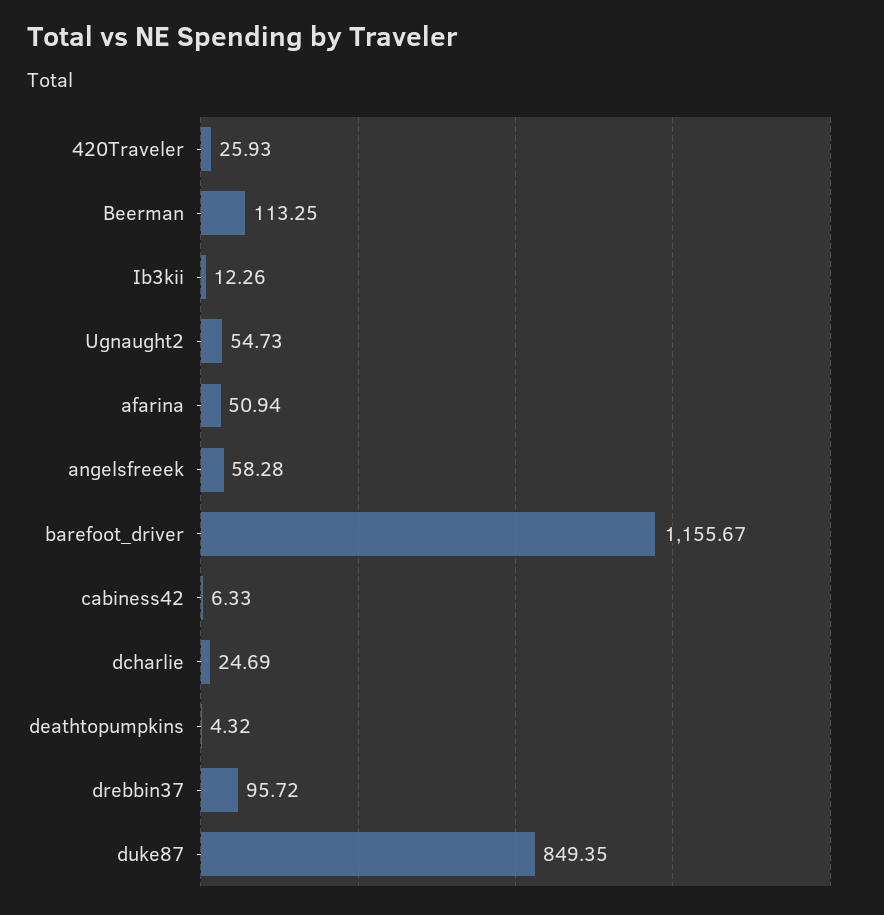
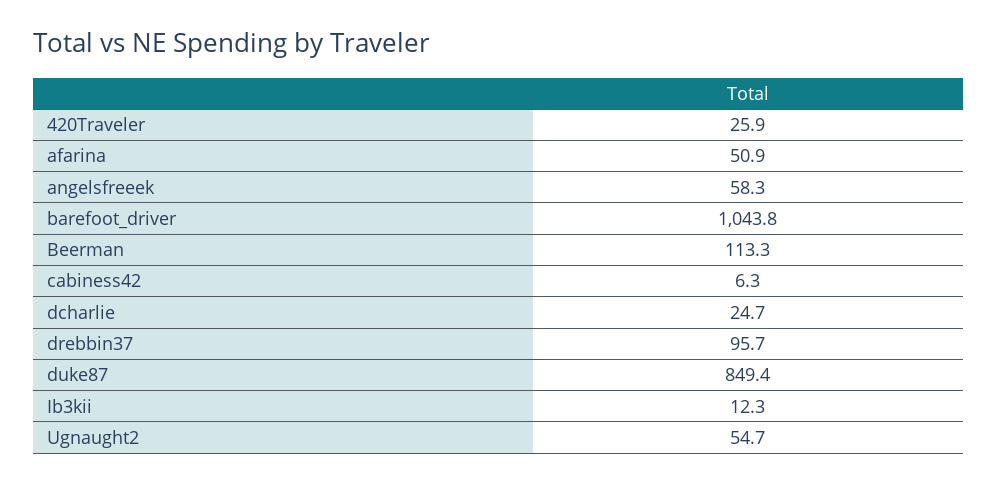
barefoot_driver: 1155.67 -> 1043.8
deathtopumpkins: 4.32 -> none

